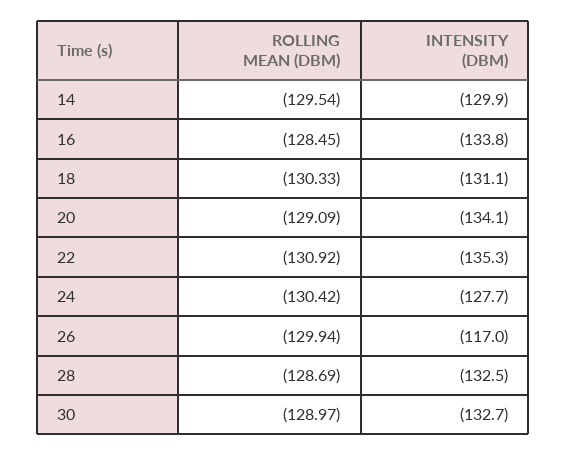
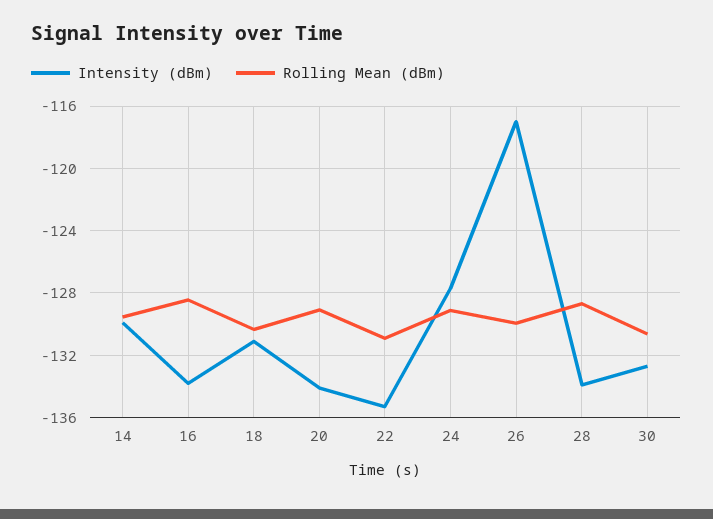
ROLLING MEAN (DBM), 24: -130.42 -> -129
INTENSITY (DBM), 28: -132.5 -> -134
ROLLING MEAN (DBM), 30: -128.97 -> -130.5

